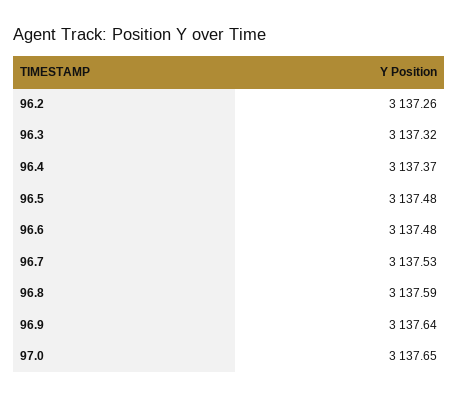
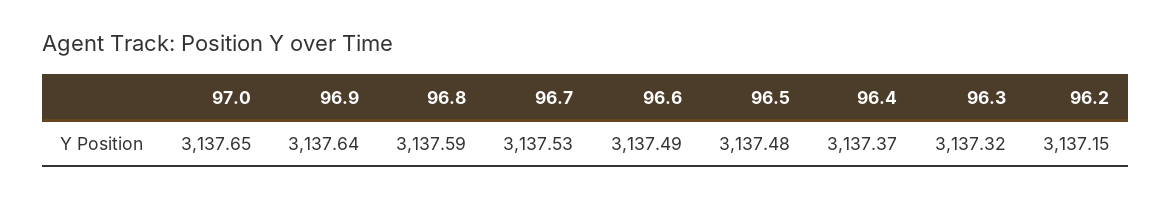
96.2: 3137.26 -> 3137.15
96.6: 3137.48 -> 3137.49

